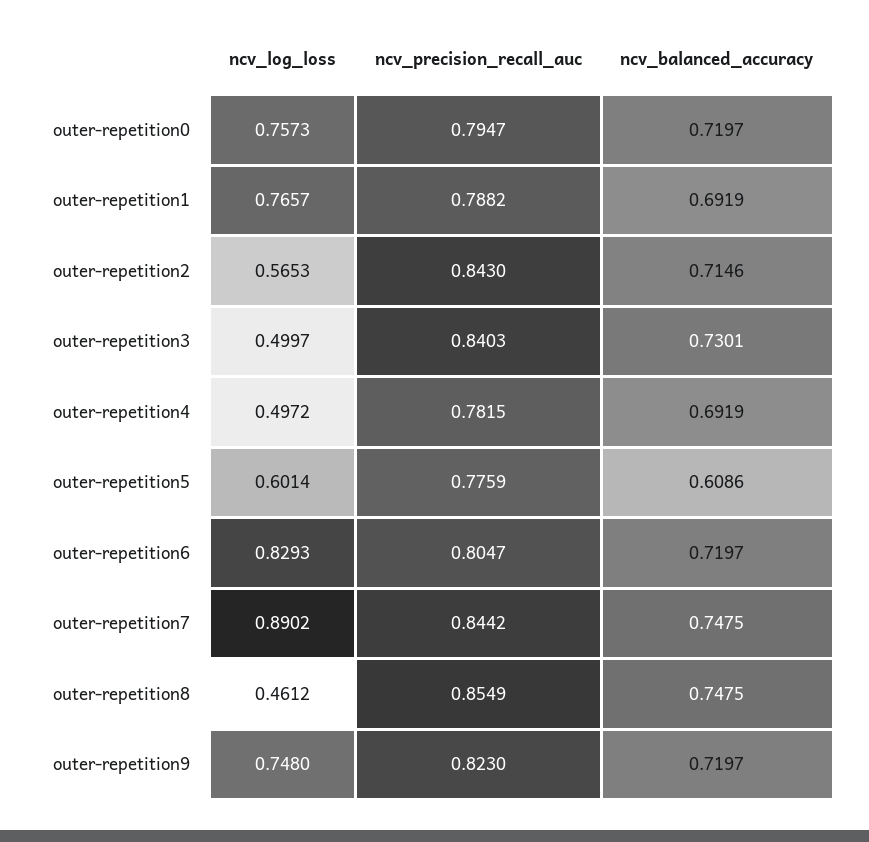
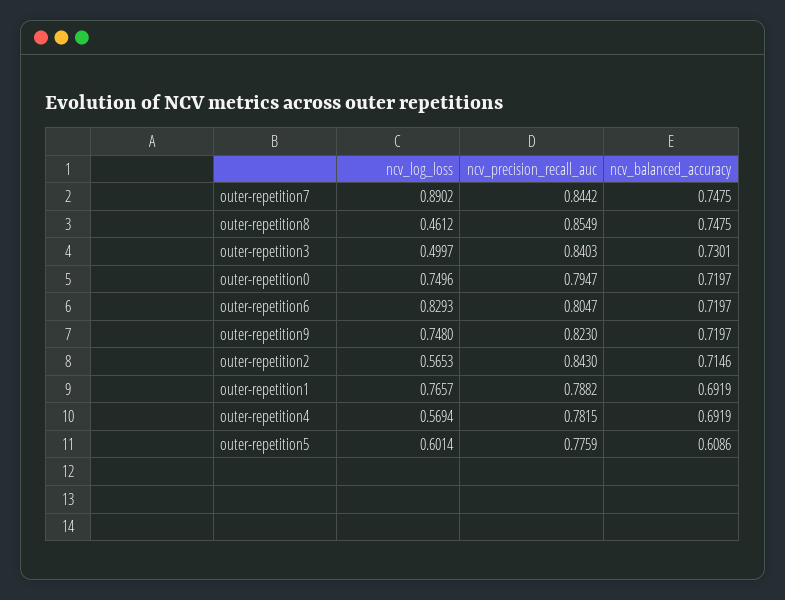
ncv_log_loss, outer-repetition0: 0.7573 -> 0.7496
ncv_log_loss, outer-repetition4: 0.4972 -> 0.5694

